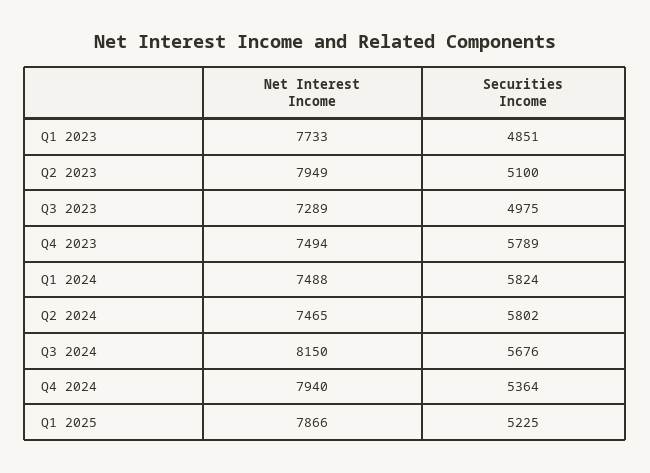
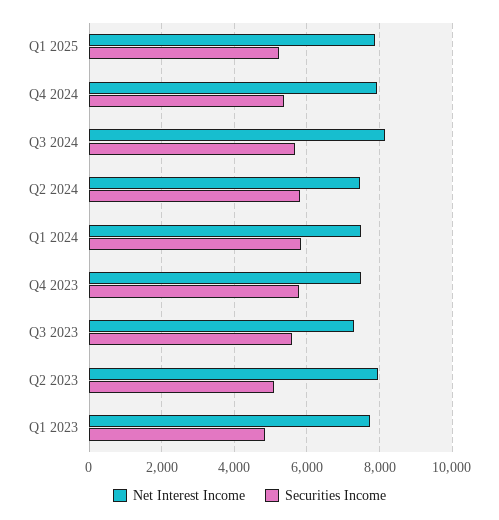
Securities Income, Q3 2023: 4975 -> 5600

